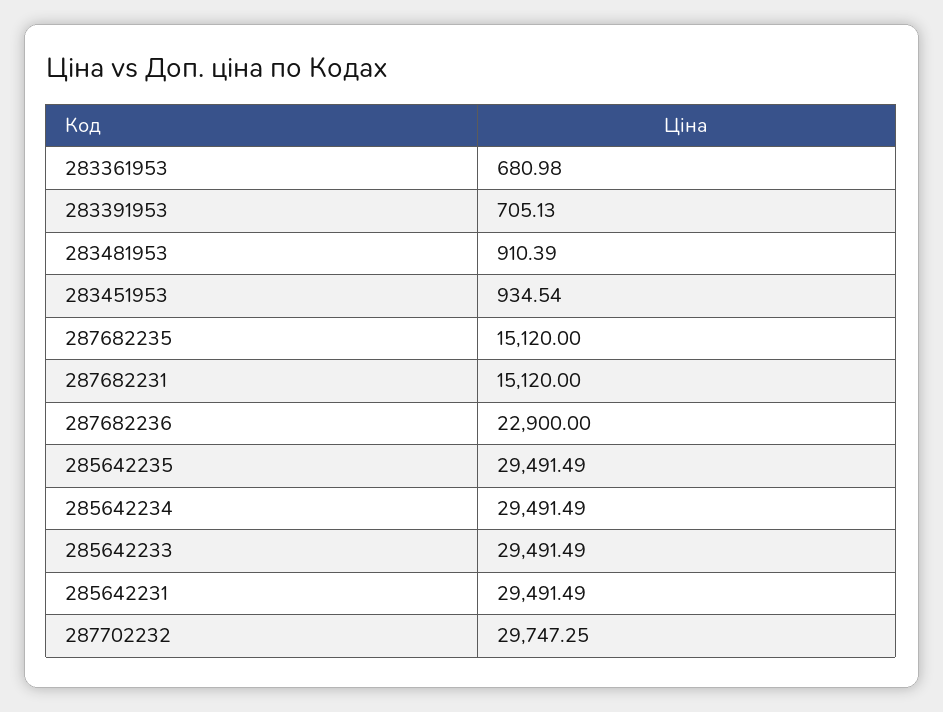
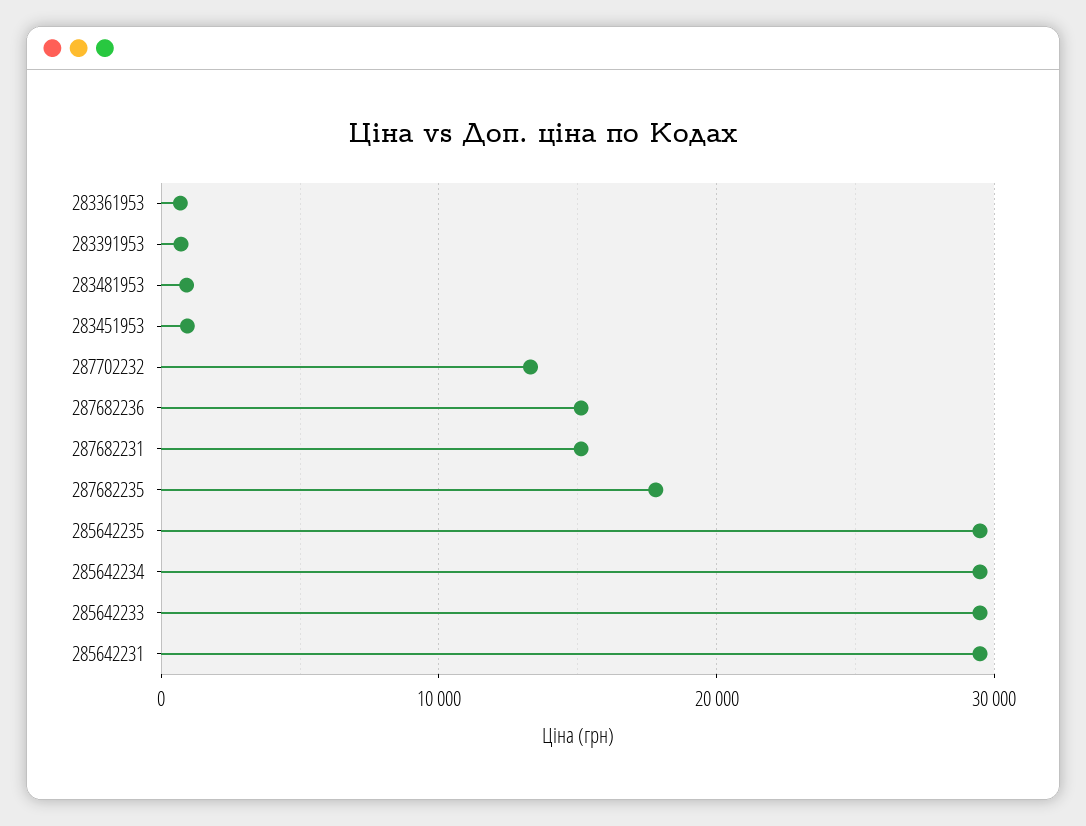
287682235: 15120 -> 18000
287682236: 22900 -> 15000
287702232: 29747.25 -> 13000

